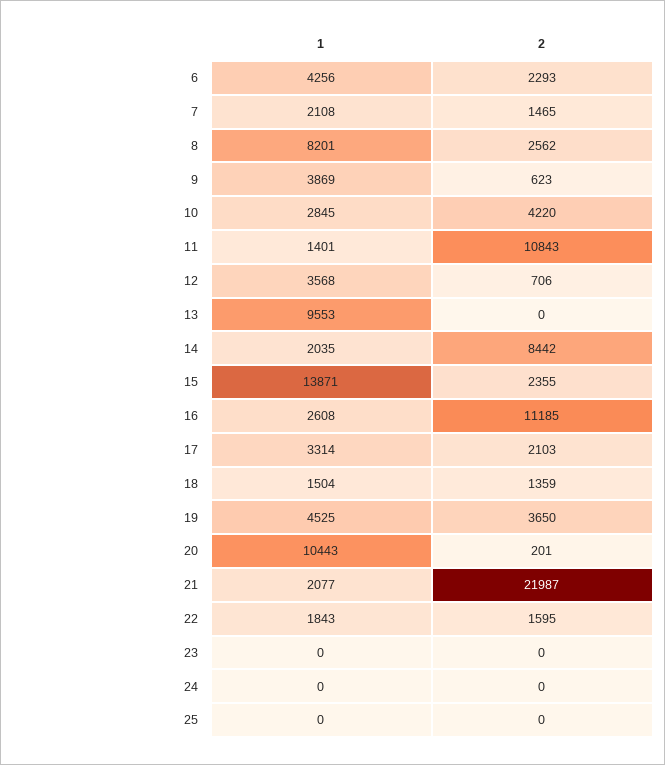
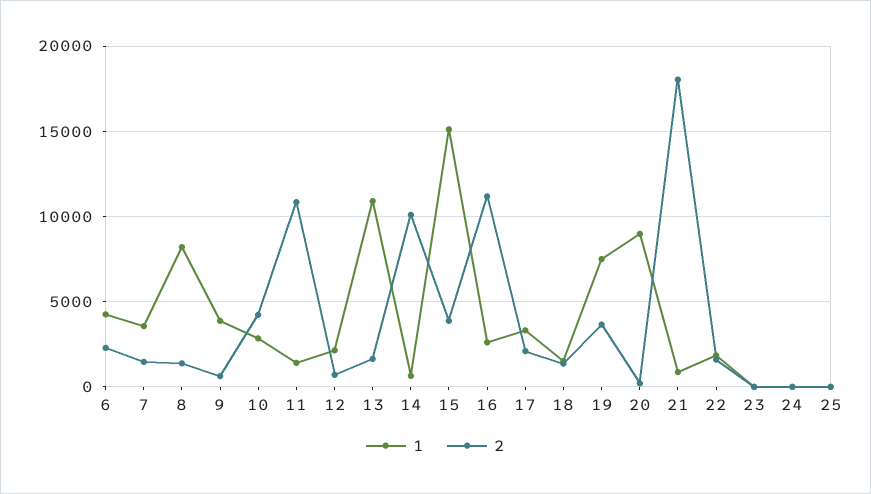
1, 7: 2108 -> 3500
2, 8: 2562 -> 1500
1, 12: 3568 -> 2000
1, 13: 9553 -> 11000
2, 13: 0 -> 1500
1, 14: 2035 -> 500
2, 14: 8442 -> 10000
1, 15: 13871 -> 15000
2, 15: 2355 -> 4000
1, 19: 4525 -> 7500
1, 20: 10443 -> 9000
1, 21: 2077 -> 1000
2, 21: 21987 -> 18000

